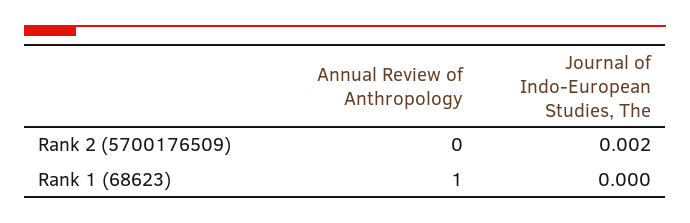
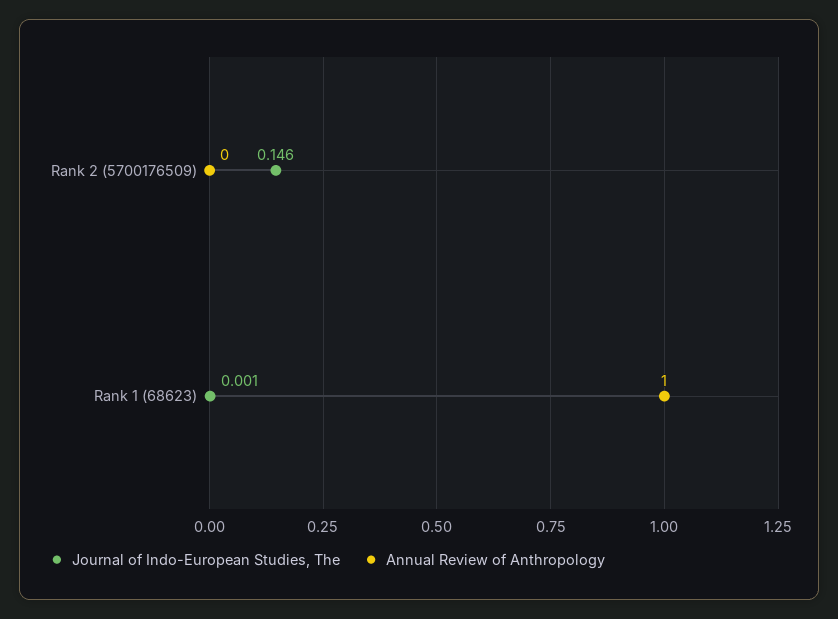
Journal of Indo-European Studies, The, Rank 2 (5700176509): 0.002 -> 0.146
Journal of Indo-European Studies, The, Rank 1 (68623): 0 -> 0.001

